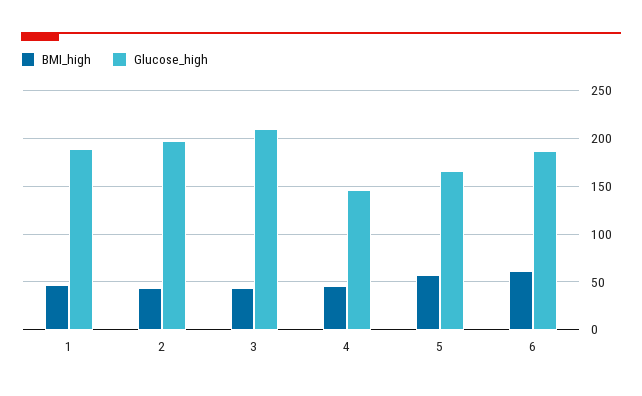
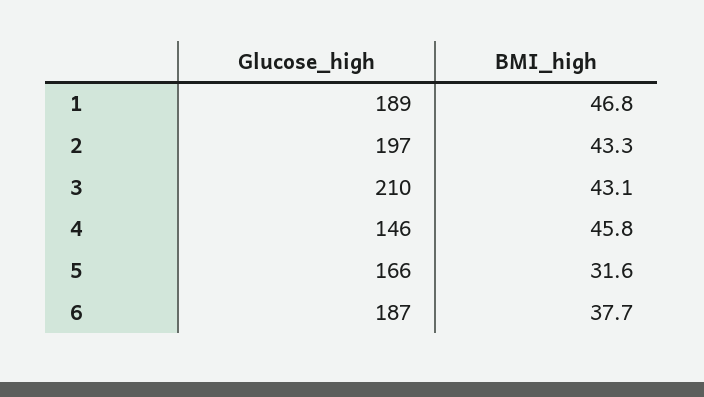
BMI_high, 5: 60 -> 31.6
BMI_high, 6: 60 -> 37.7

